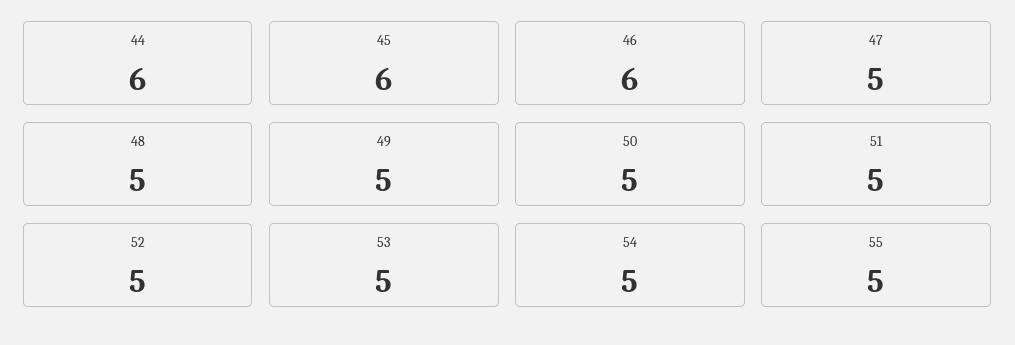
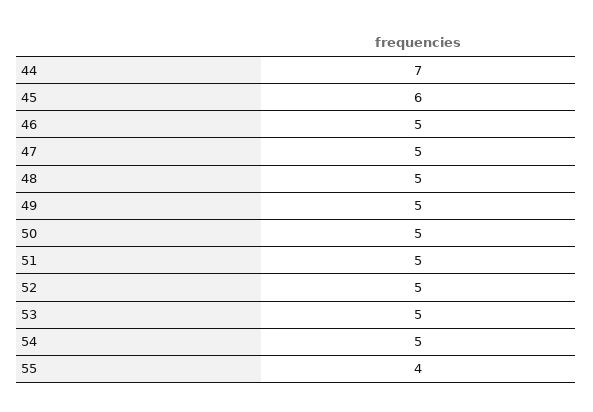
44: 6 -> 7
46: 6 -> 5
55: 5 -> 4

